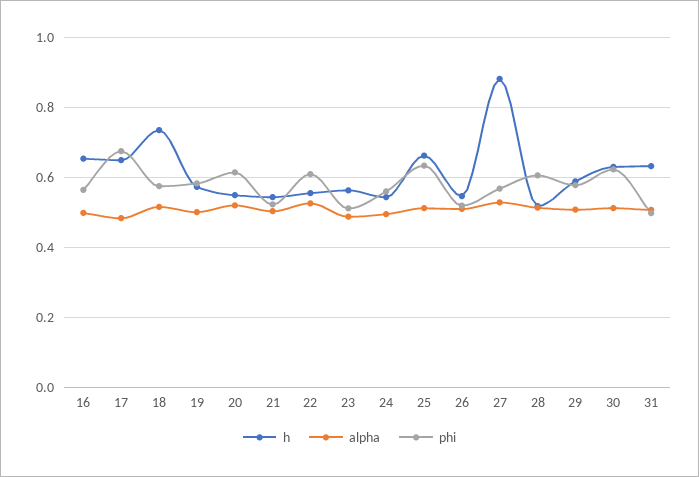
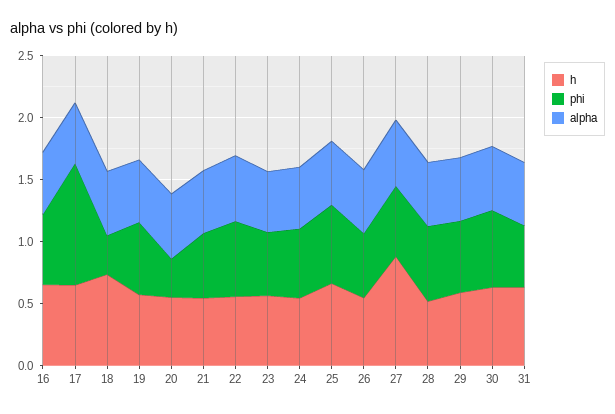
phi, 17: 0.68 -> 1
phi, 18: 0.58 -> 0.3
phi, 20: 0.62 -> 0.3

